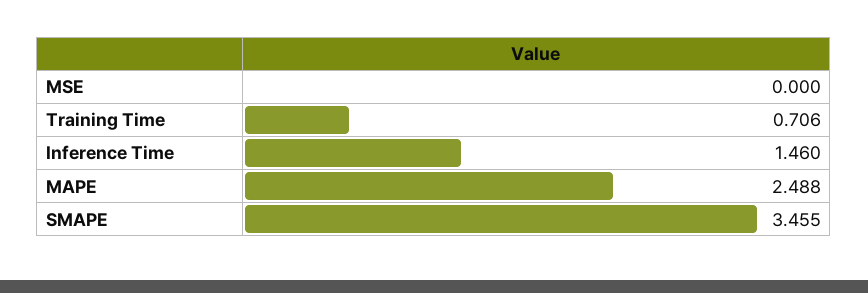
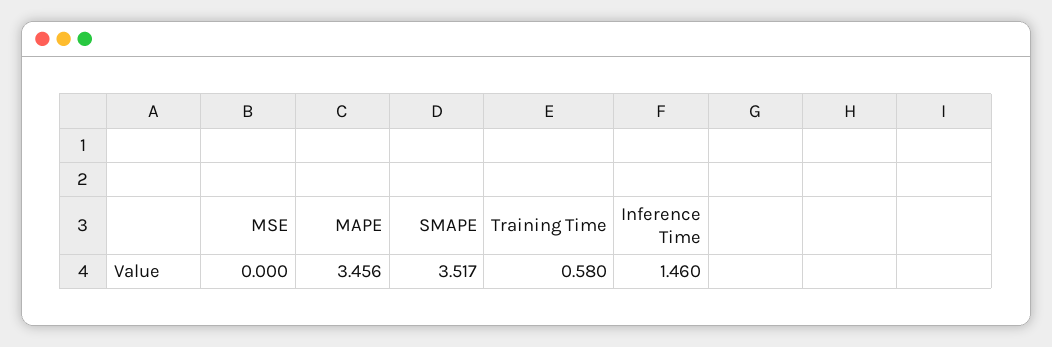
Training Time: 0.706 -> 0.58
MAPE: 2.488 -> 3.456
SMAPE: 3.455 -> 3.517

